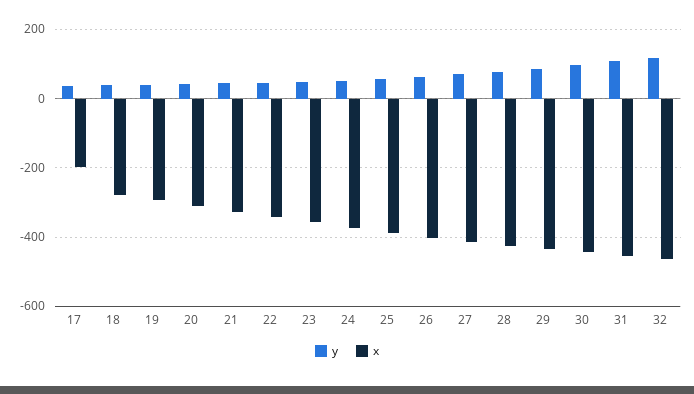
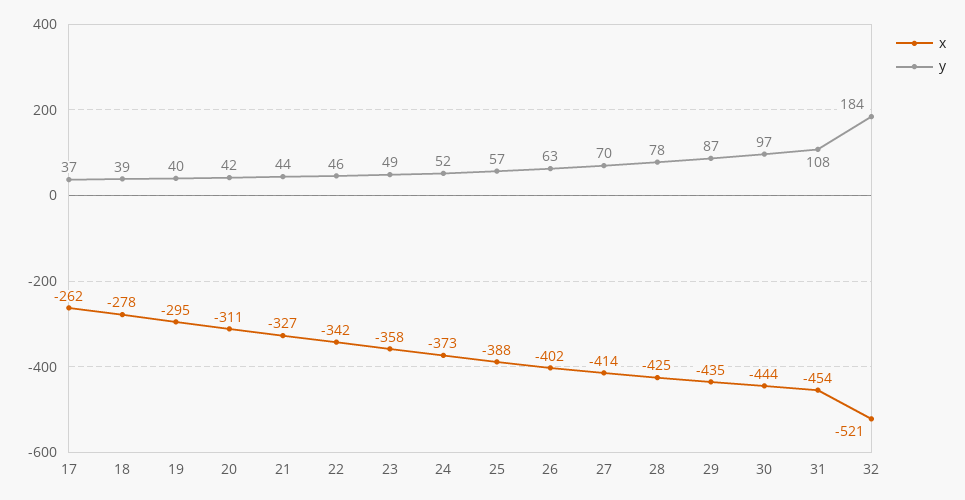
x, 17: -200 -> -262
y, 32: 120 -> 184
x, 32: -460 -> -521

